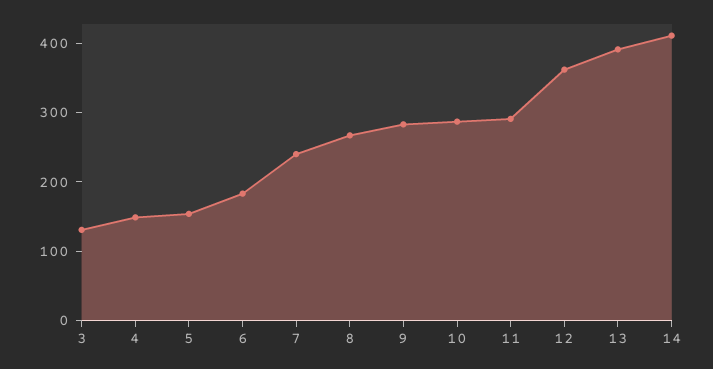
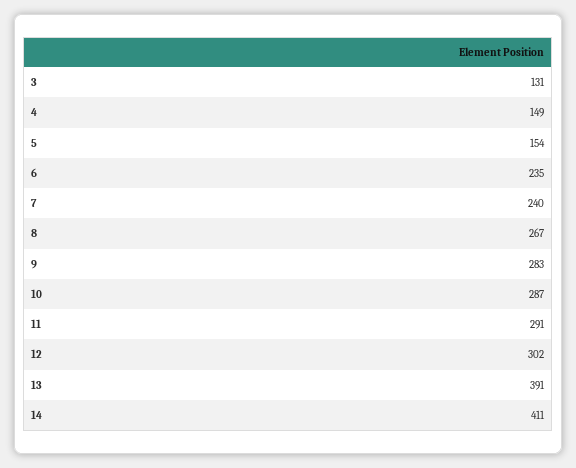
6: 180 -> 235
12: 360 -> 302

